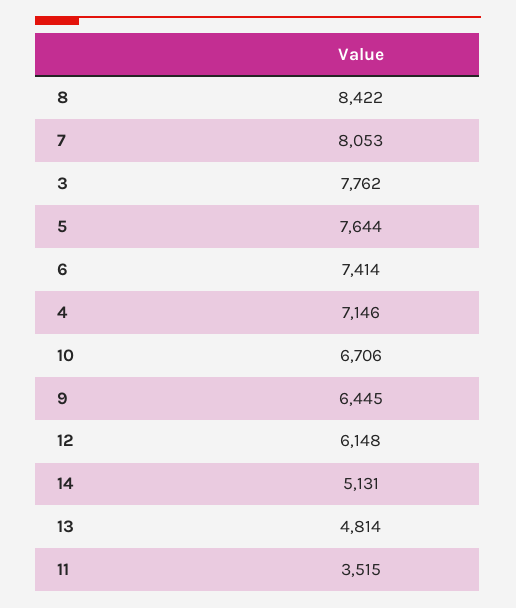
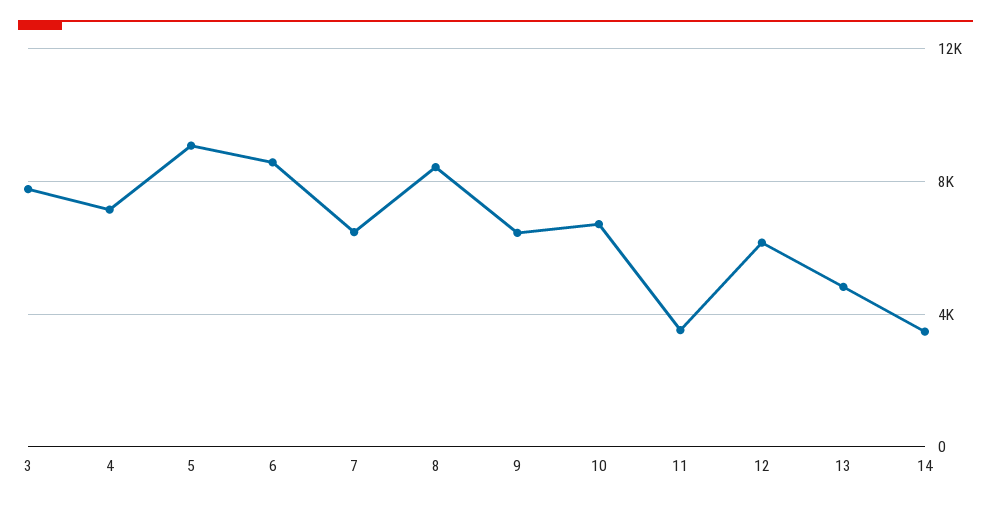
7: 8053 -> 6500
5: 7644 -> 9000
6: 7414 -> 8500
14: 5131 -> 3500

